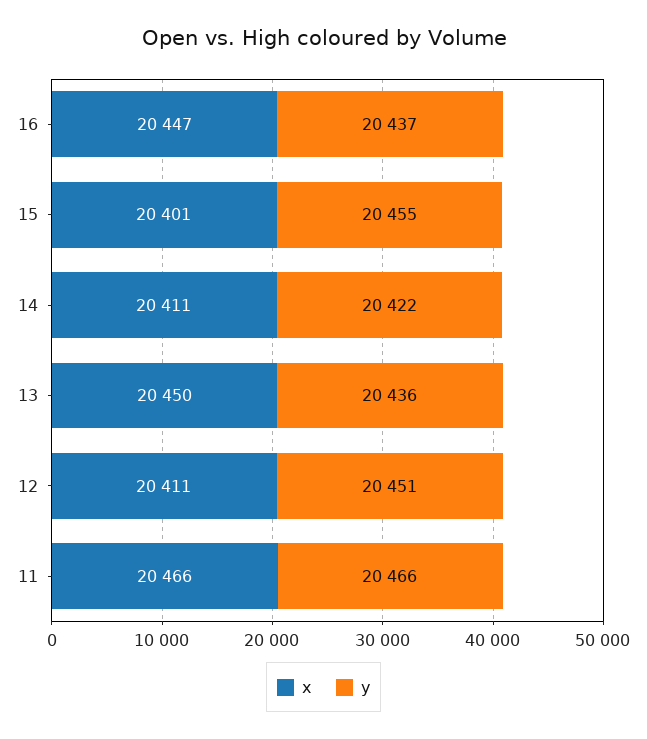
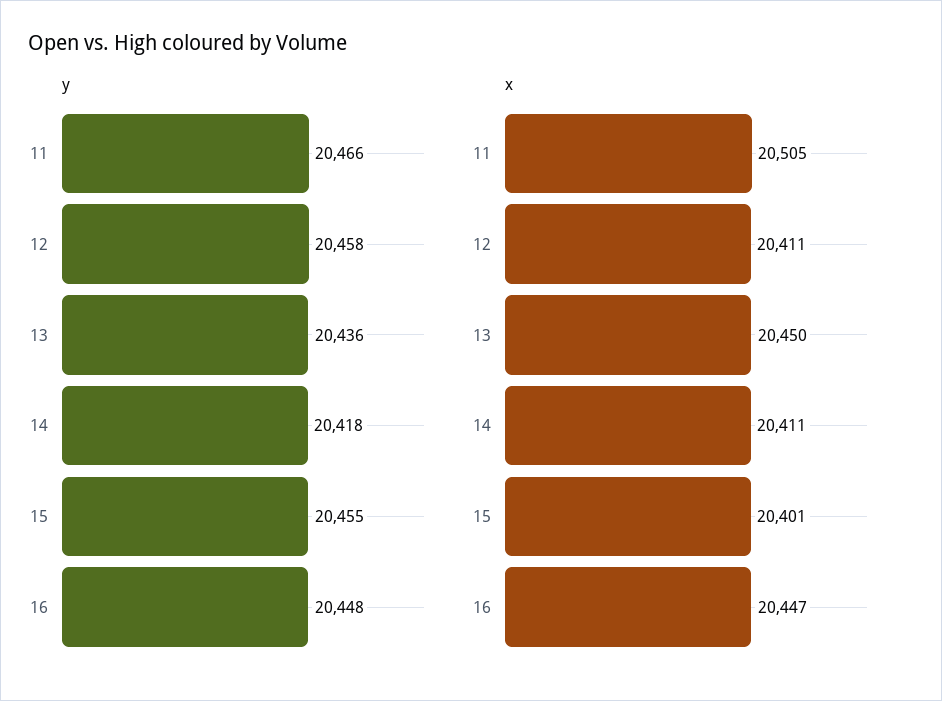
y, 16: 20437 -> 20448
y, 14: 20422 -> 20418
y, 12: 20451 -> 20458
x, 11: 20466 -> 20505

